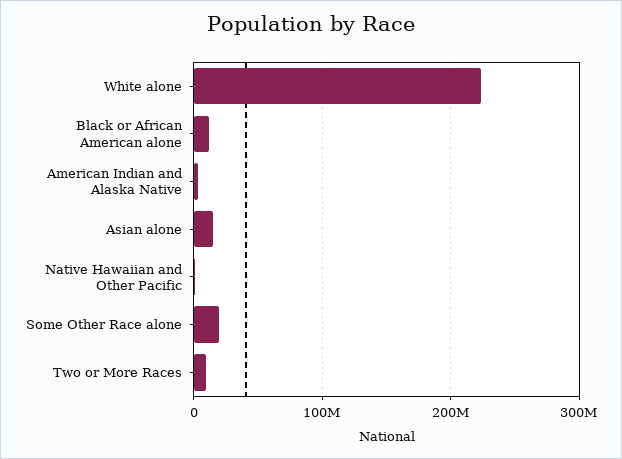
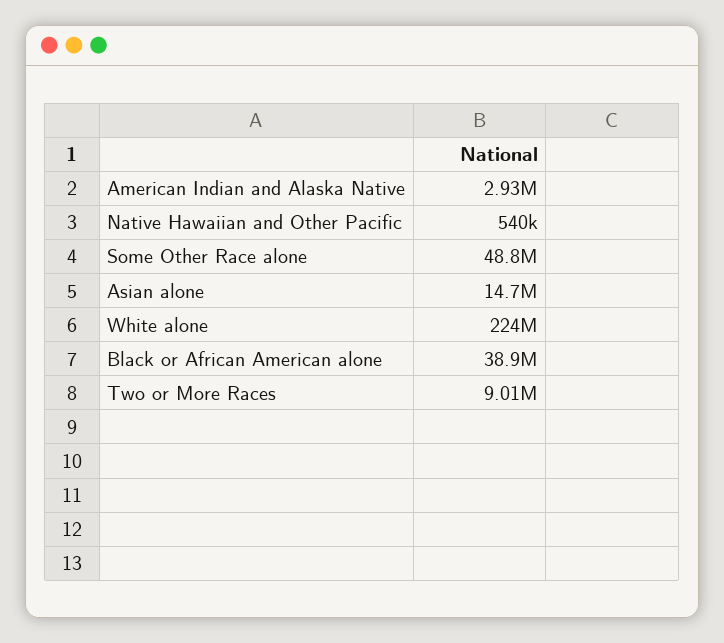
Black or African American alone: 10000000 -> 38900000
Some Other Race alone: 20000000 -> 48800000

